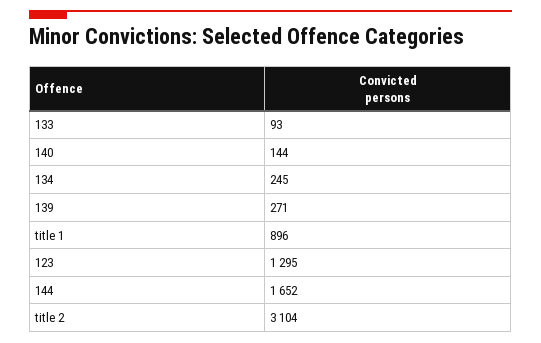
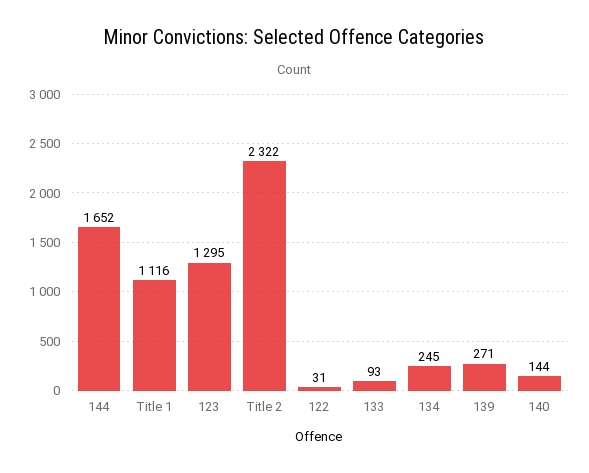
title 1: 896 -> 1116
title 2: 3104 -> 2322
122: none -> 31

